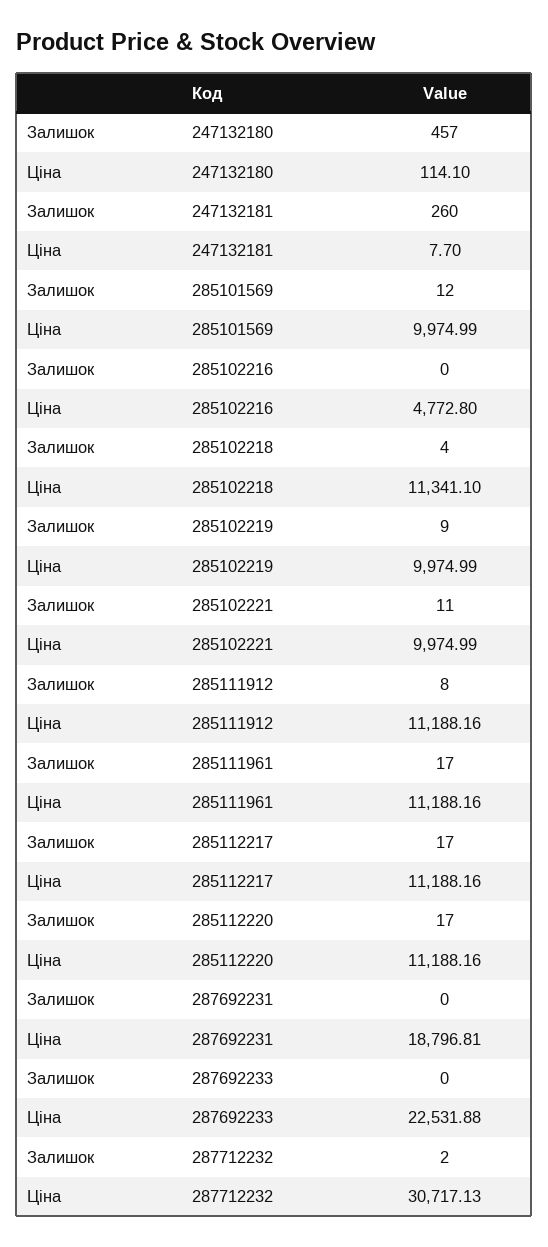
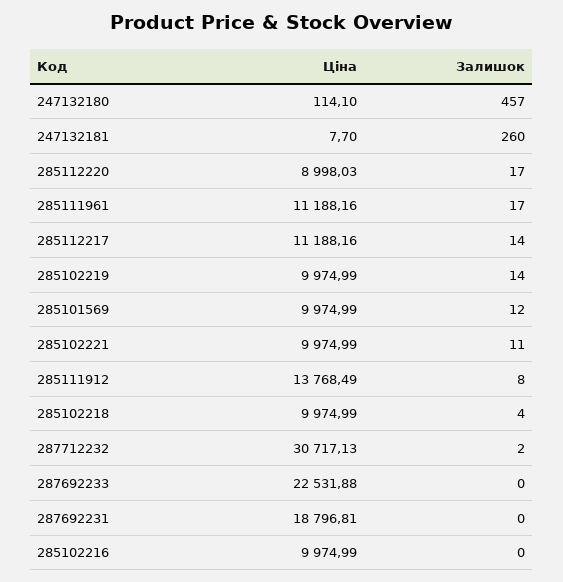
Ціна, 285102216: 4772.8 -> 9974.99
Ціна, 285102218: 11341.1 -> 9974.99
Залишок, 285102219: 9 -> 14
Ціна, 285111912: 11188.16 -> 13768.49
Залишок, 285112217: 17 -> 14
Ціна, 285112220: 11188.16 -> 8998.03

